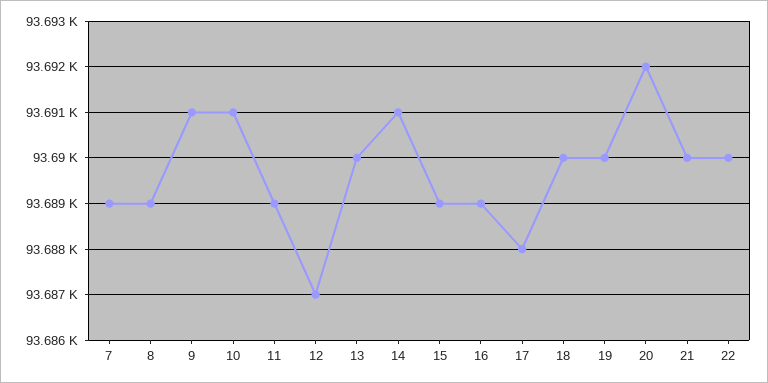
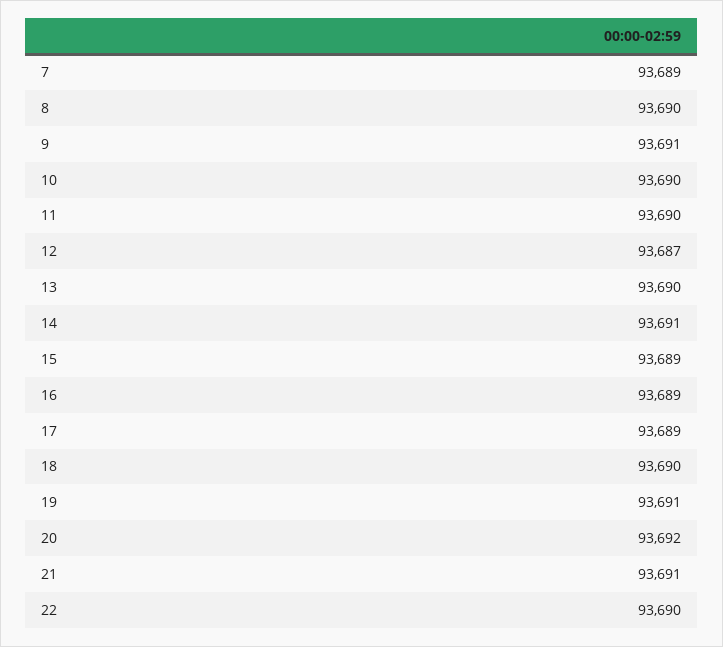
8: 93689 -> 93690
10: 93691 -> 93690
11: 93689 -> 93690
17: 93688 -> 93689
19: 93690 -> 93691
21: 93690 -> 93691

